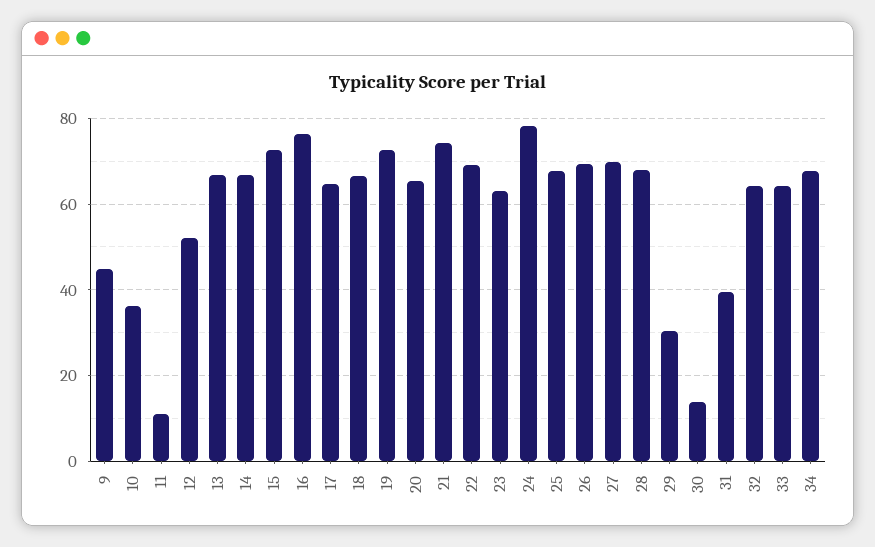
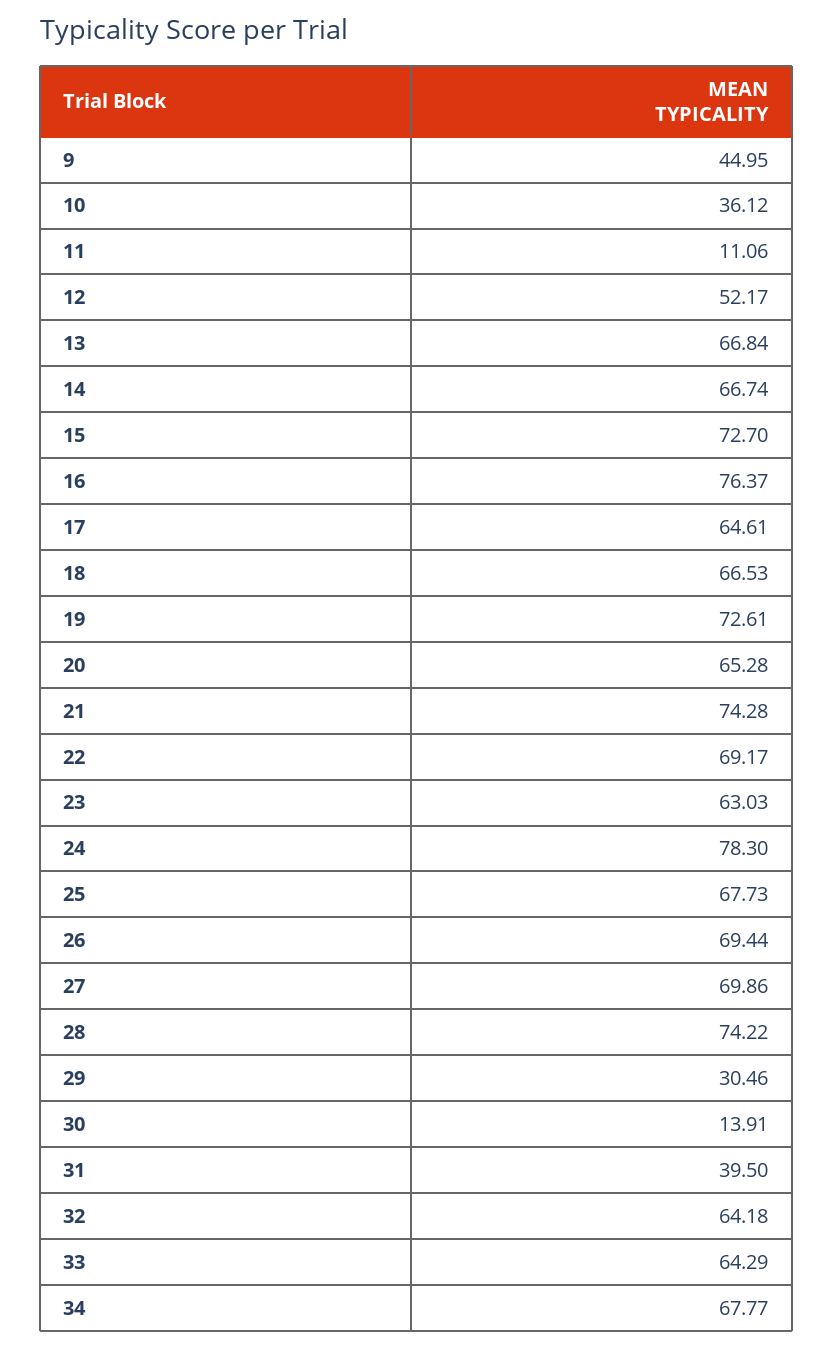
28: 68 -> 74.22

